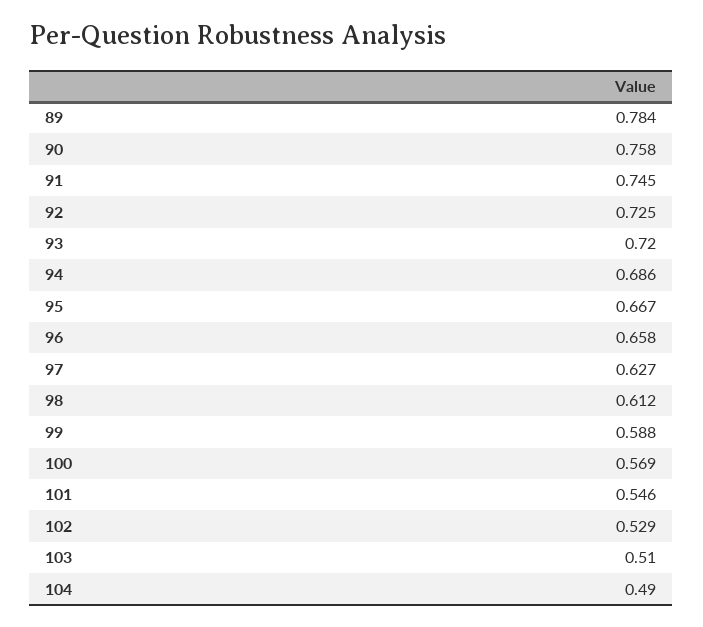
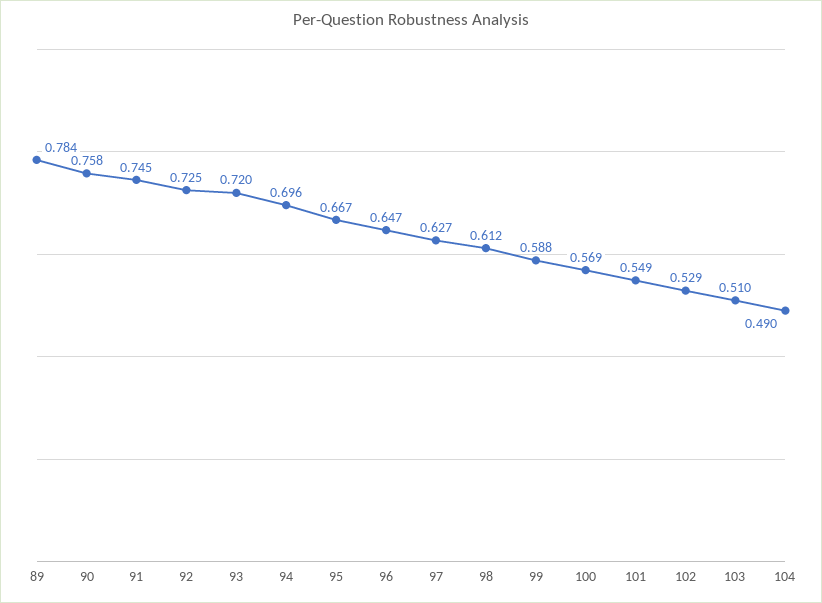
94: 0.686 -> 0.696
96: 0.658 -> 0.647
101: 0.546 -> 0.549

